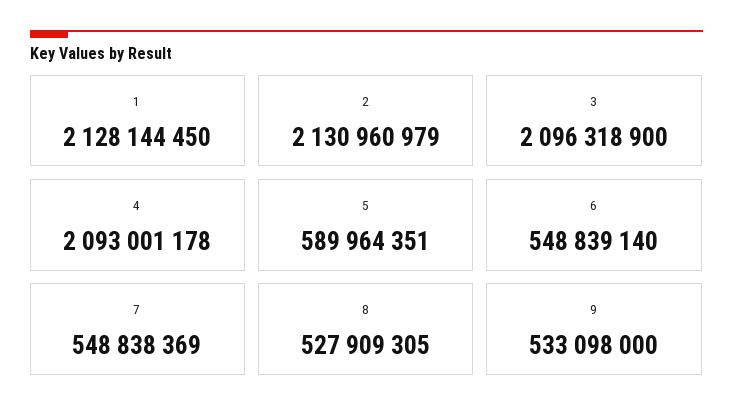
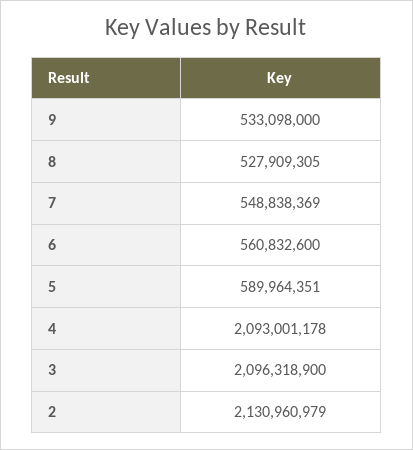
1: 2128144450 -> none
6: 548839140 -> 560832600

